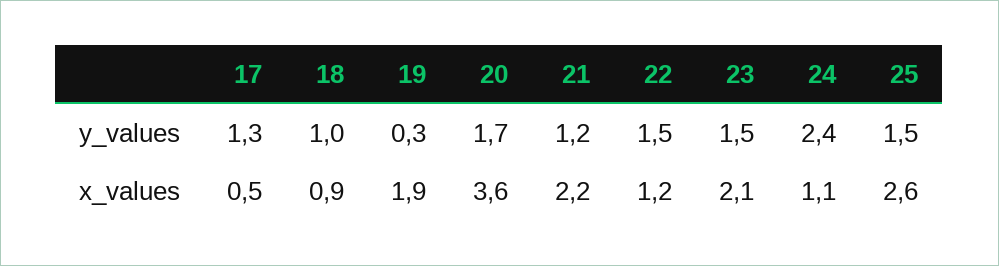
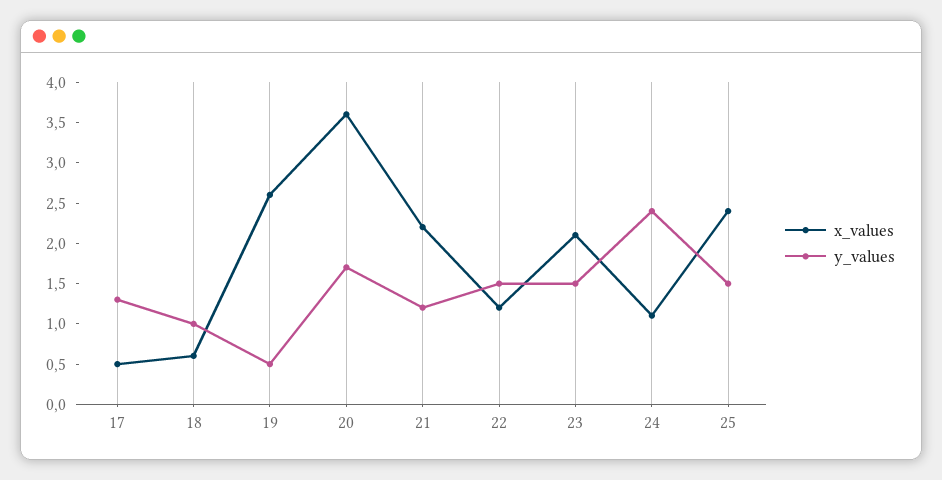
y_values, 19: 0.3 -> 0.5
x_values, 18: 0.9 -> 0.6
x_values, 19: 1.9 -> 2.6
x_values, 25: 2.6 -> 2.4

